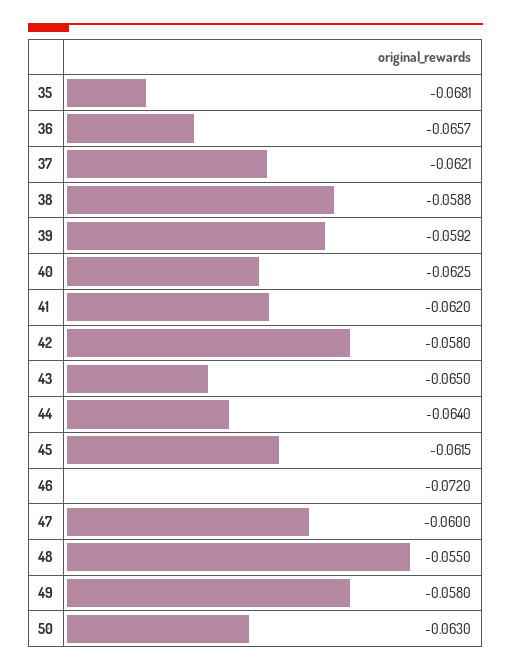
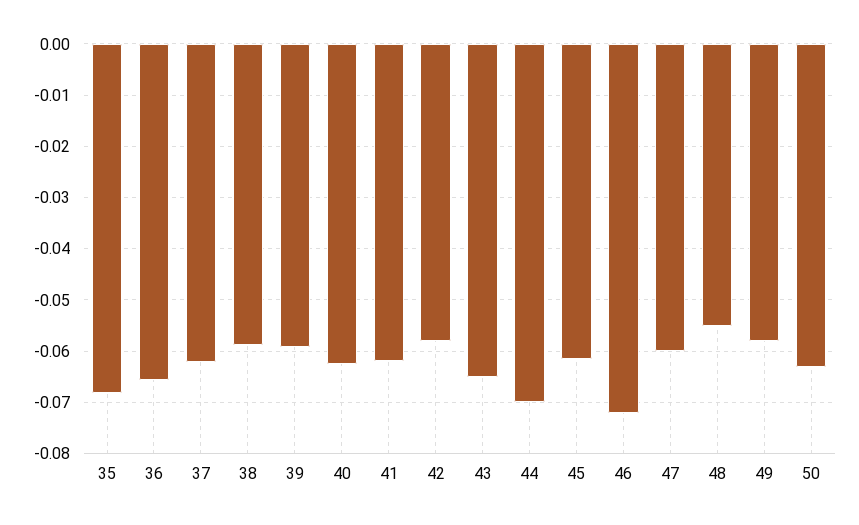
44: -0.064 -> -0.07

